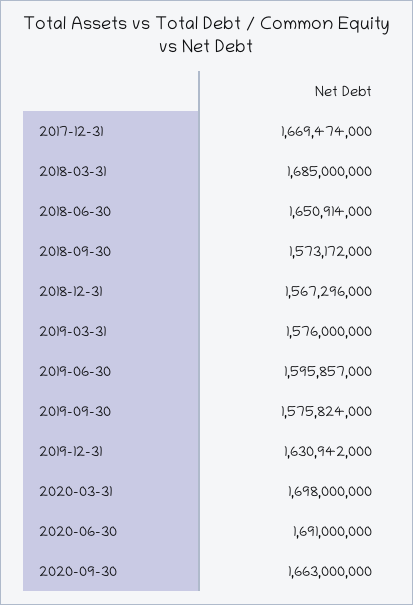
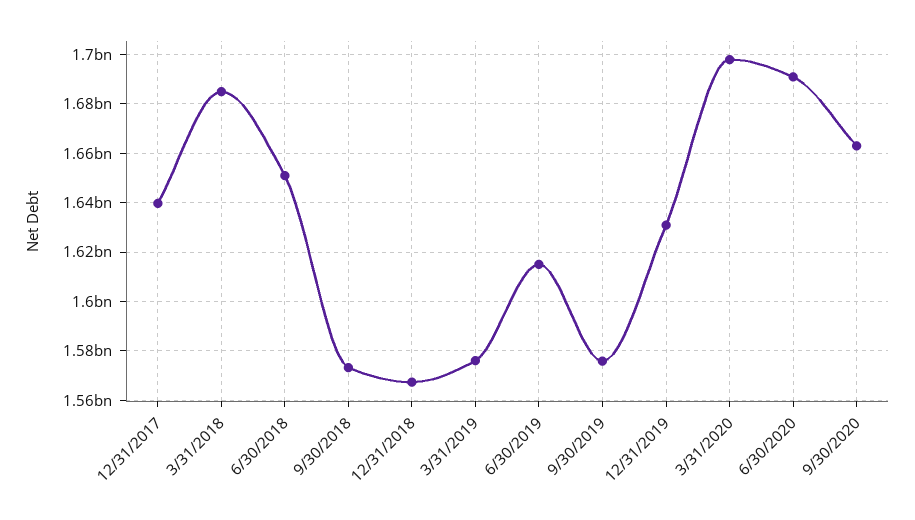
2017-12-31: 1669474000 -> 1640000000
2019-06-30: 1595857000 -> 1615000000

